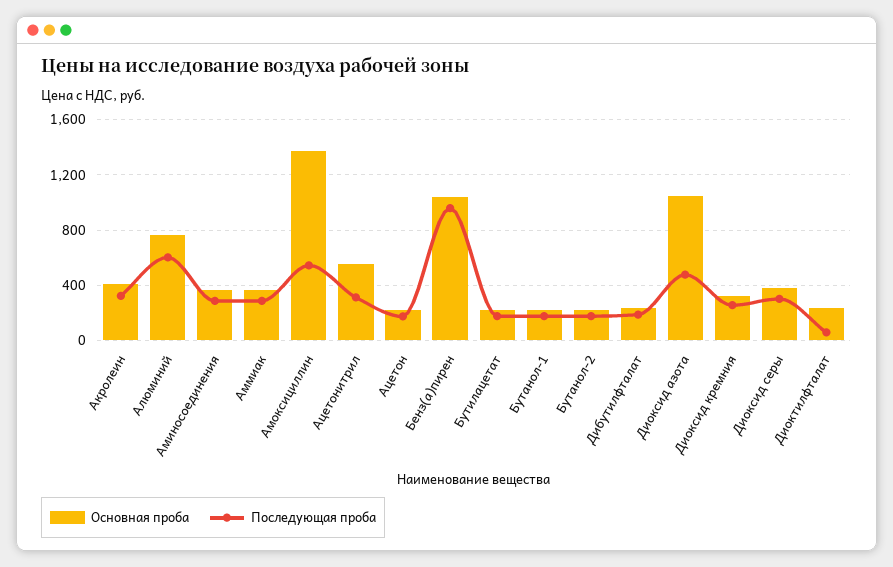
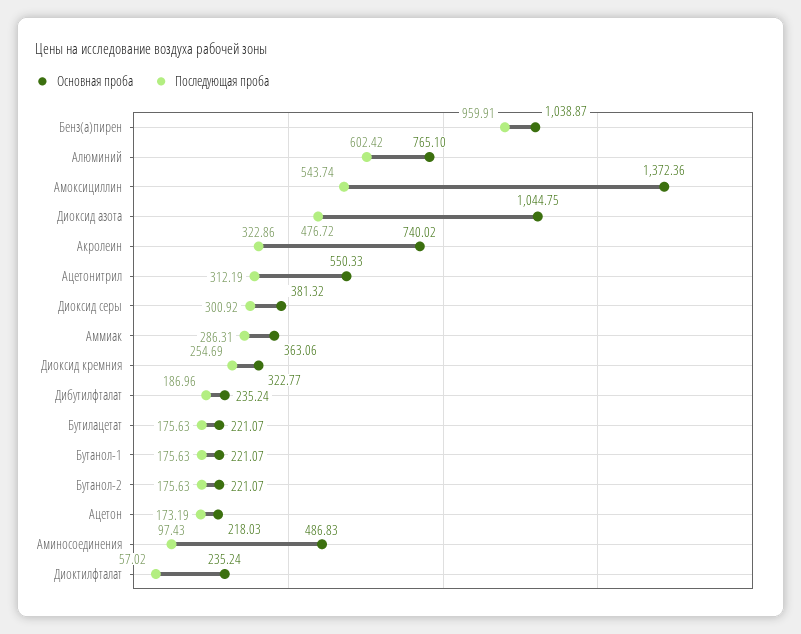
Основная проба, Акролеин: 400 -> 740.02
Основная проба, Аминосоединения: 350 -> 486.83
Последующая проба, Аминосоединения: 300 -> 97.43

